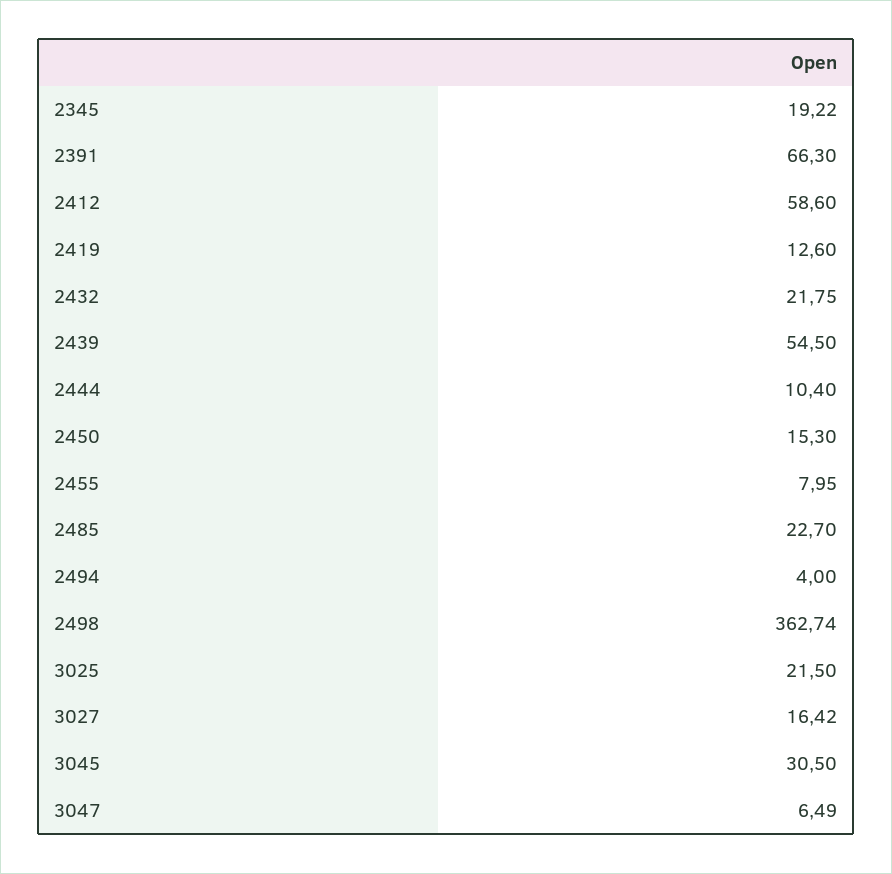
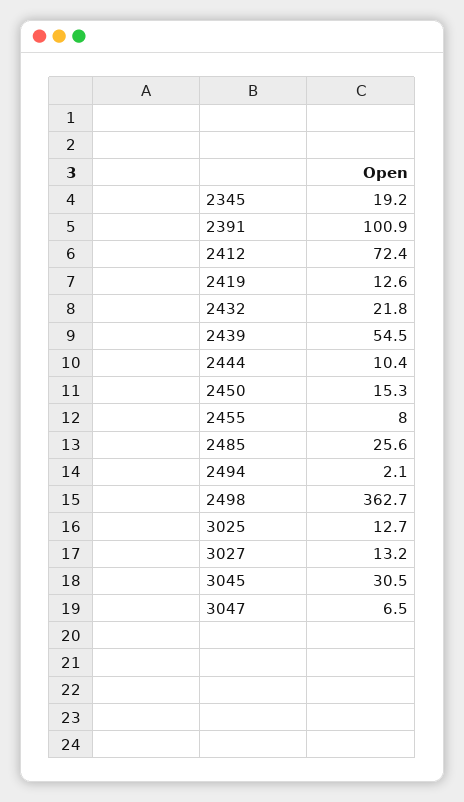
2391: 66.3 -> 100.9
2412: 58.6 -> 72.4
2485: 22.7 -> 25.6
2494: 4 -> 2.1
3025: 21.5 -> 12.7
3027: 16.42 -> 13.2

